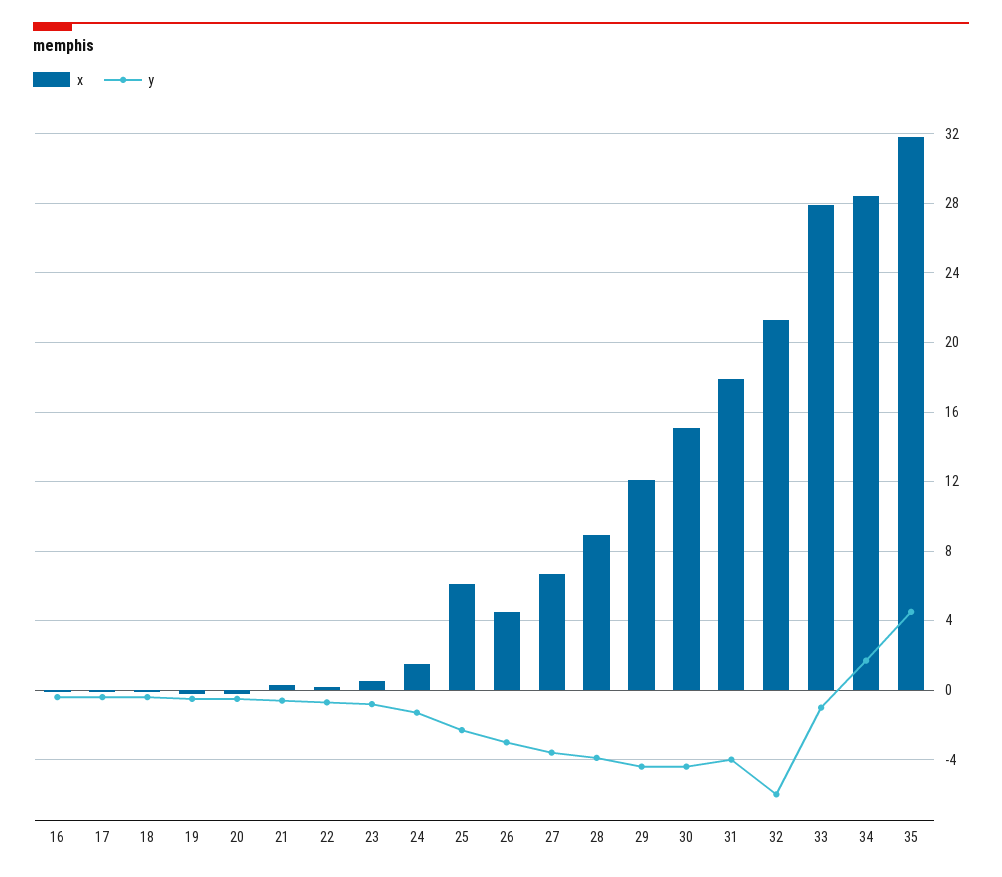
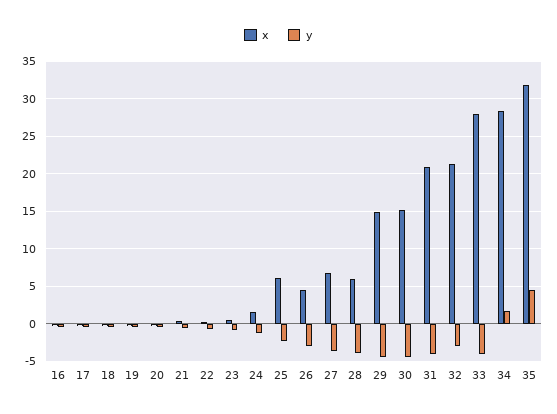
x, 28: 9 -> 6
x, 29: 12 -> 15
x, 31: 18 -> 21
y, 32: -6 -> -3
y, 33: -1 -> -4

